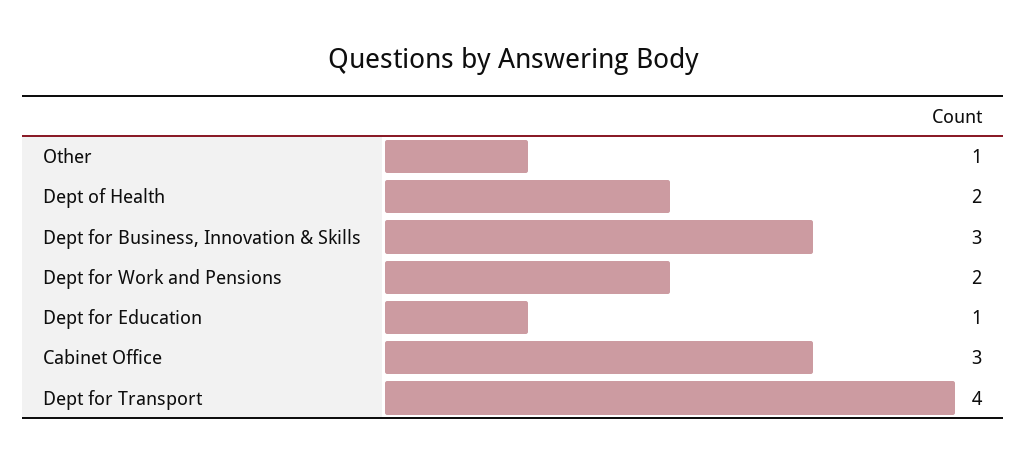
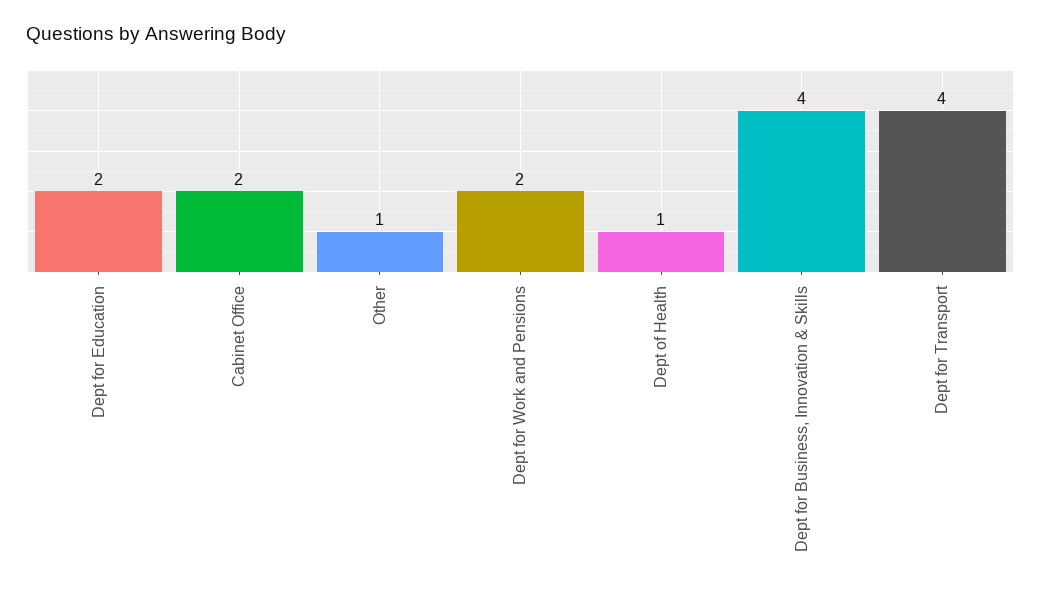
Dept of Health: 2 -> 1
Dept for Business, Innovation & Skills: 3 -> 4
Dept for Education: 1 -> 2
Cabinet Office: 3 -> 2

